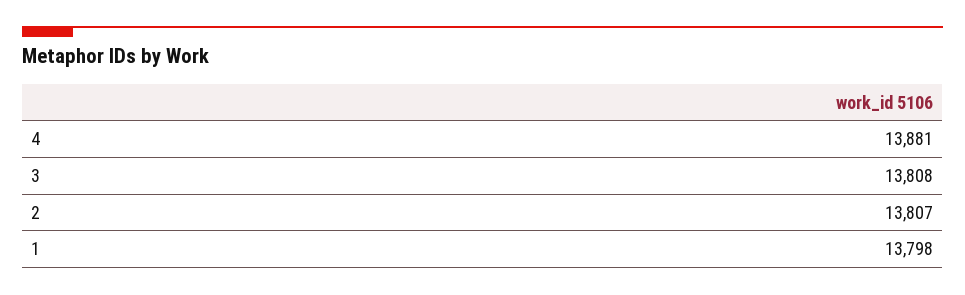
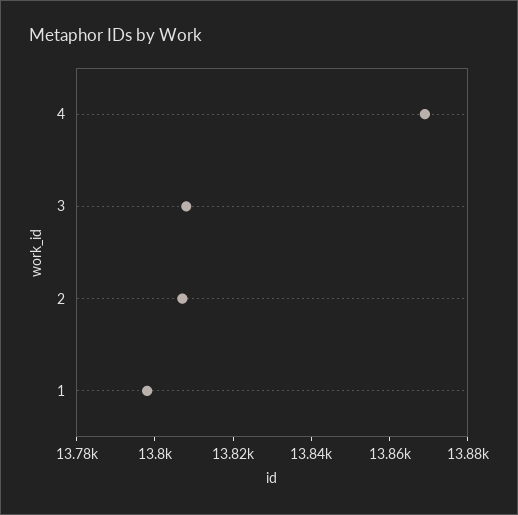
4: 13881 -> 13870

